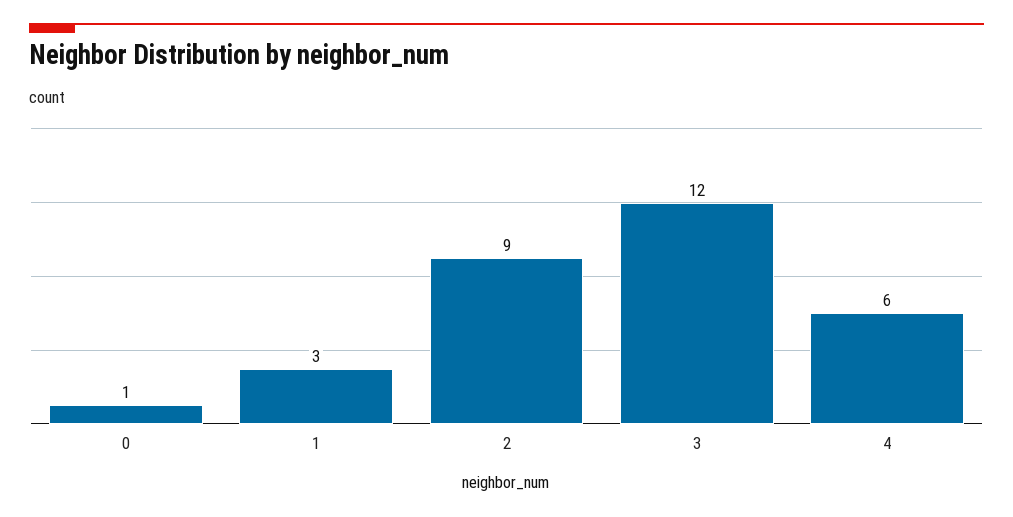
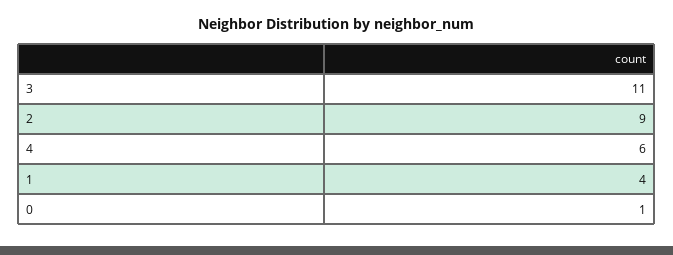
1: 3 -> 4
3: 12 -> 11

